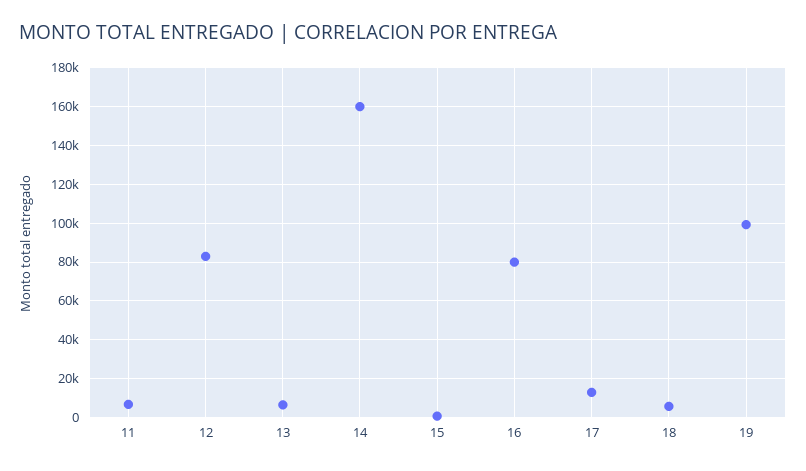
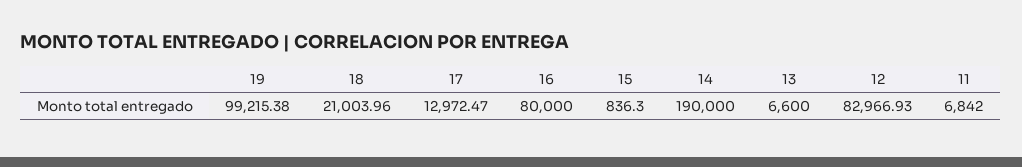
14: 160000 -> 190000
18: 5000 -> 21003.96

